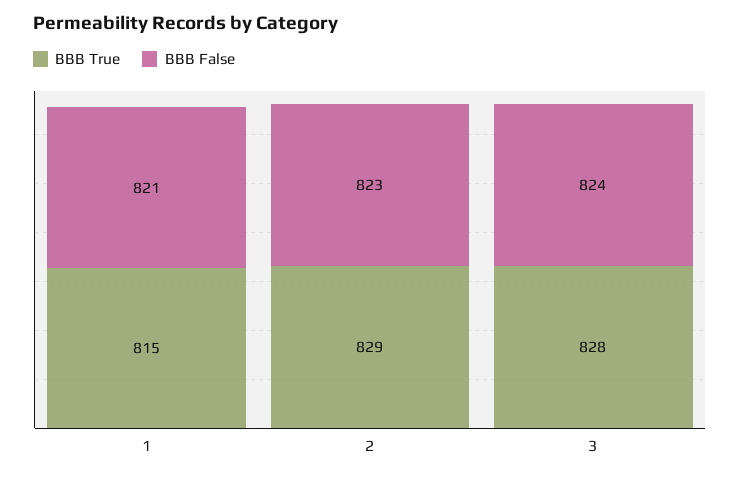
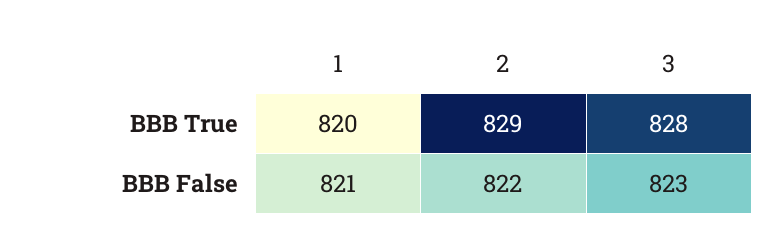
BBB True, 1: 815 -> 820
BBB False, 2: 823 -> 822
BBB False, 3: 824 -> 823

